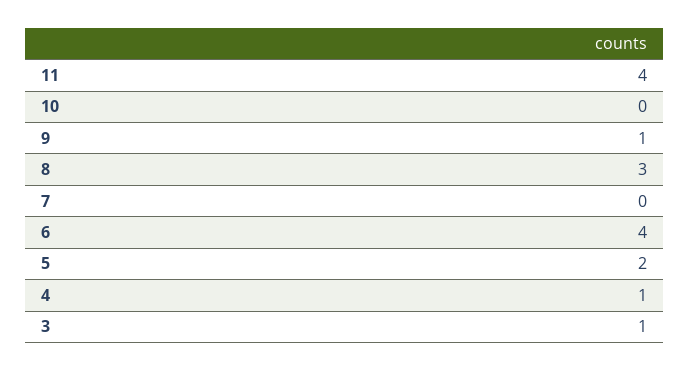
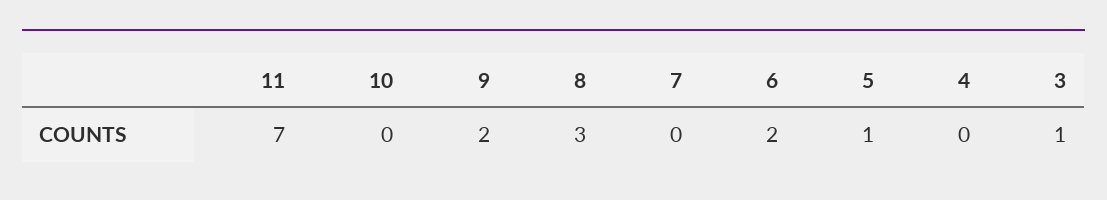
11: 4 -> 7
9: 1 -> 2
6: 4 -> 2
5: 2 -> 1
4: 1 -> 0

